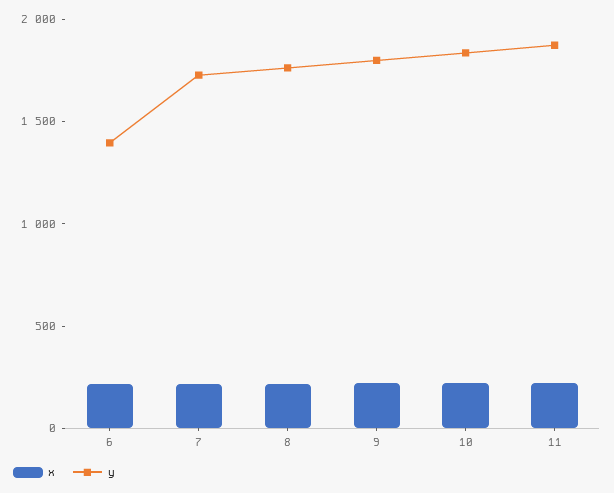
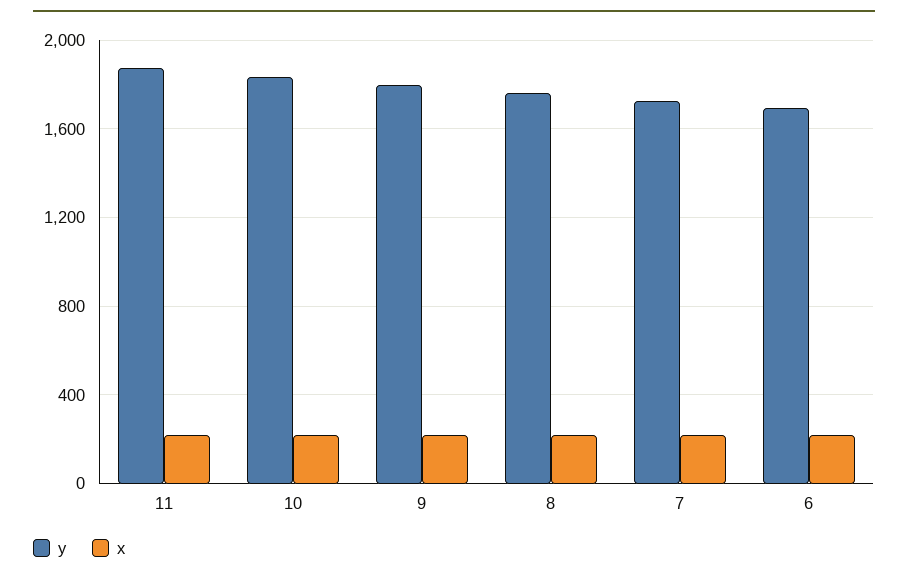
y, 6: 1400 -> 1700

